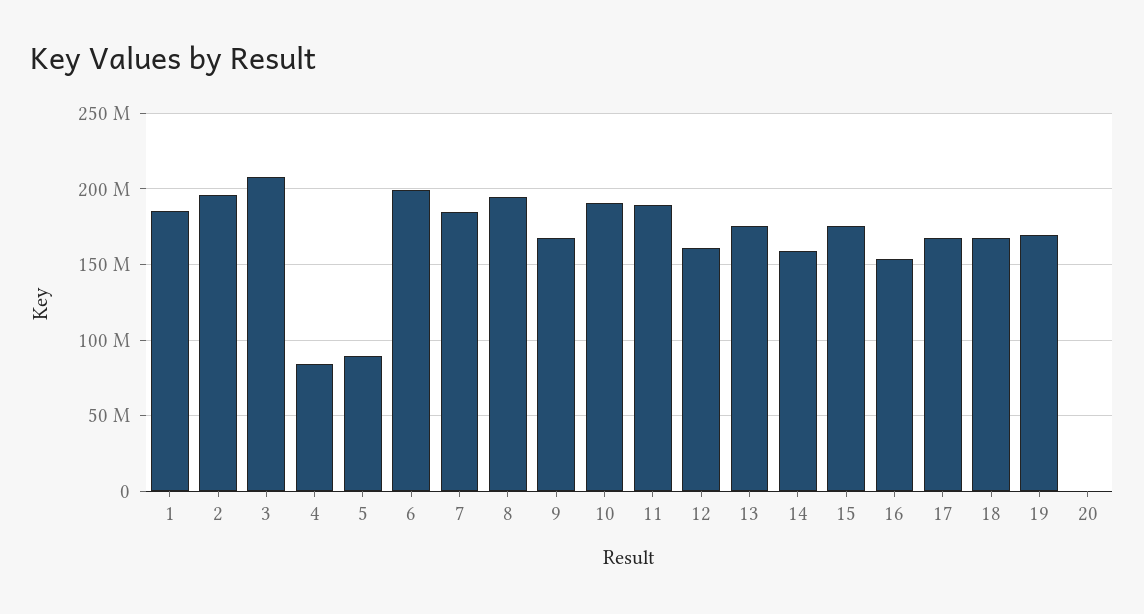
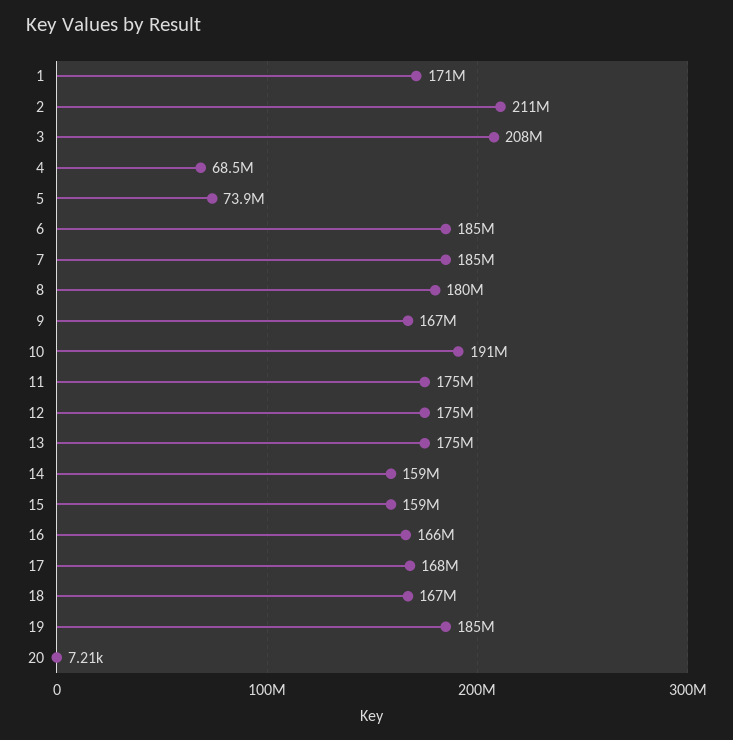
1: 185000000 -> 171000000
2: 195000000 -> 211000000
4: 85000000 -> 68500000
5: 90000000 -> 73900000
6: 200000000 -> 185000000
8: 195000000 -> 180000000
11: 190000000 -> 175000000
12: 160000000 -> 175000000
15: 175000000 -> 159000000
16: 155000000 -> 166000000
19: 170000000 -> 185000000

